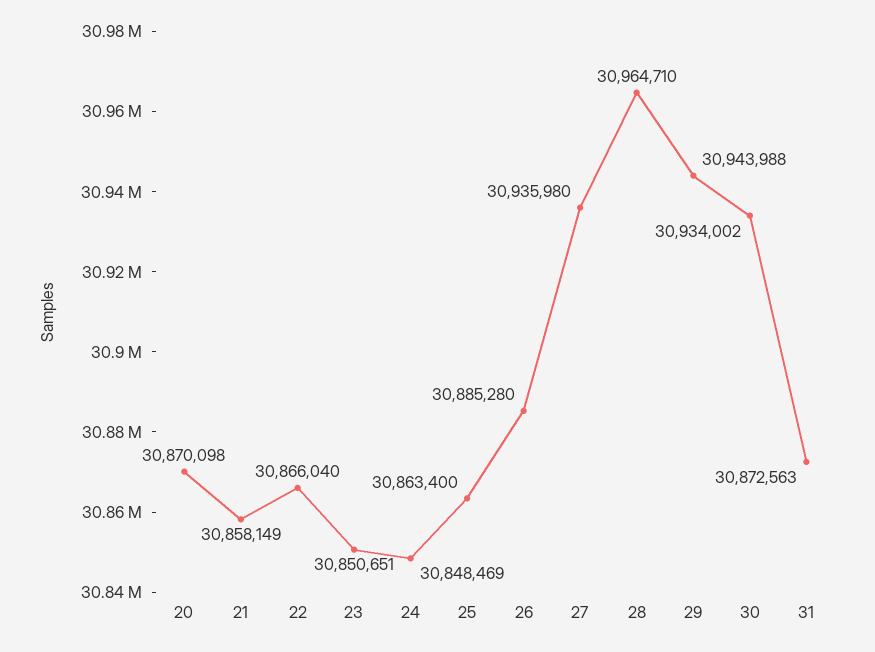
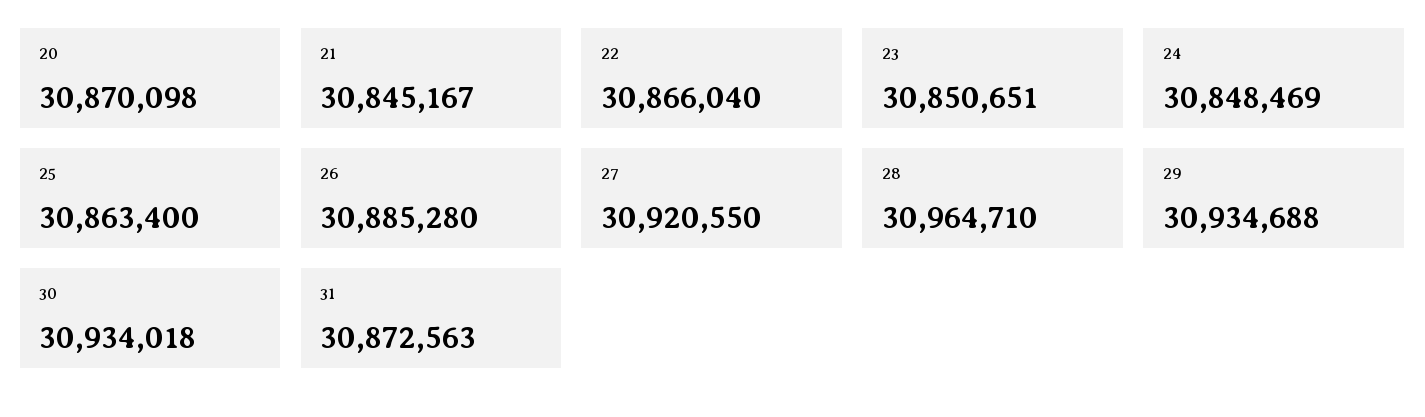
21: 30858149 -> 30845167
27: 30935980 -> 30920550
29: 30943988 -> 30934688
30: 30934002 -> 30934018

